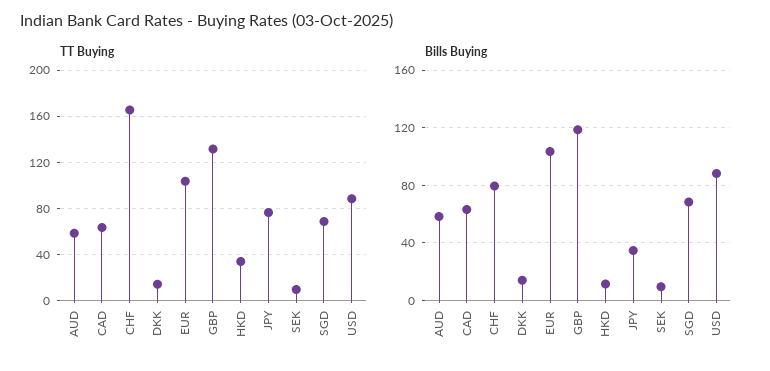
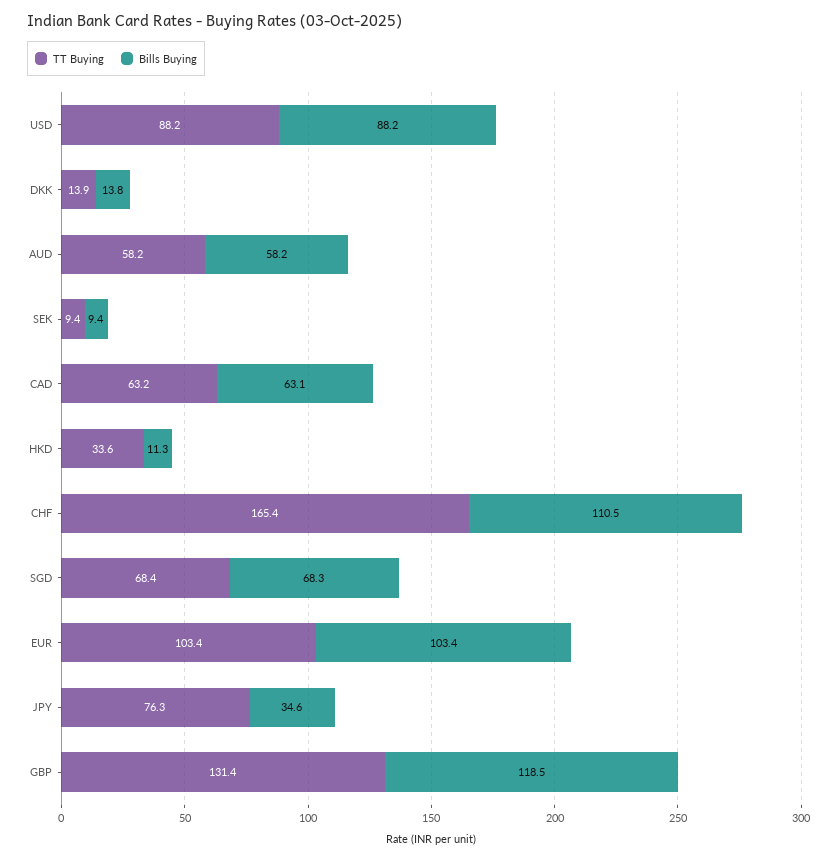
Bills Buying, CHF: 80 -> 110.5

